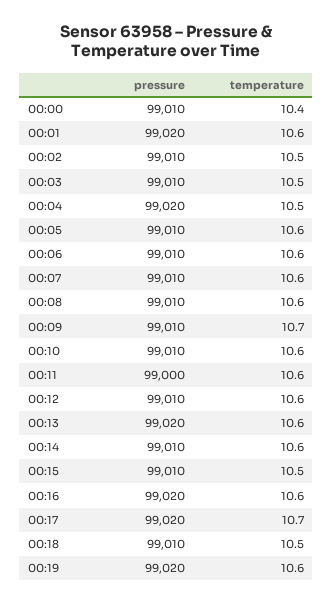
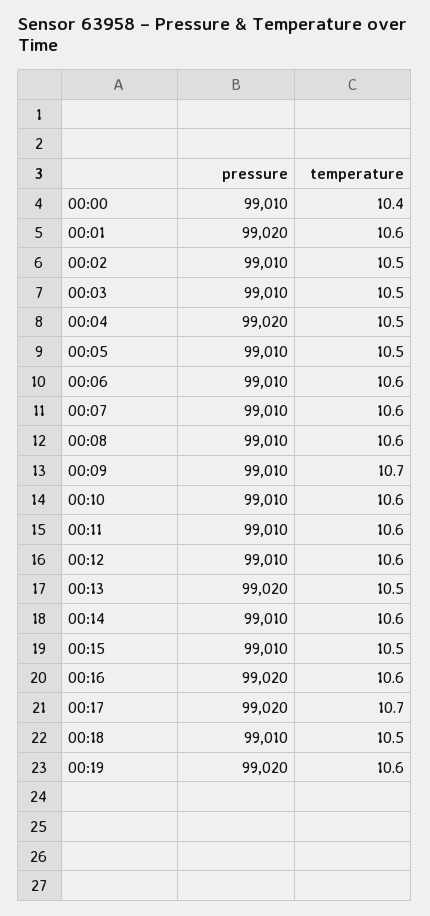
temperature, 00:05: 10.6 -> 10.5
pressure, 00:11: 99000 -> 99010
temperature, 00:13: 10.6 -> 10.5

